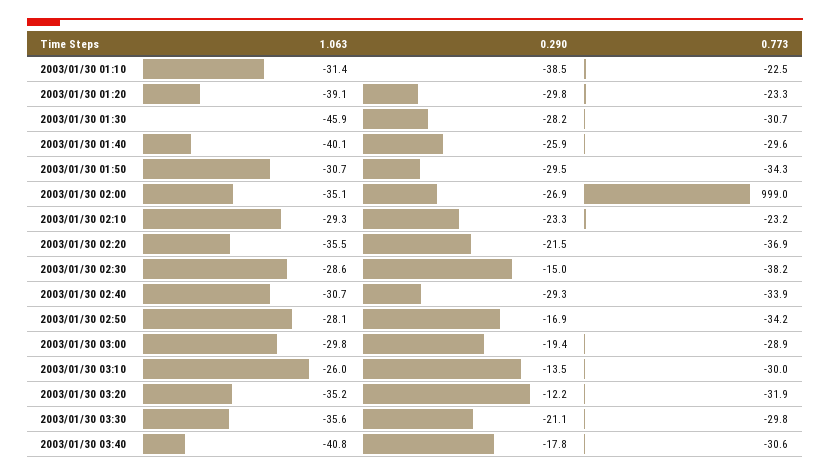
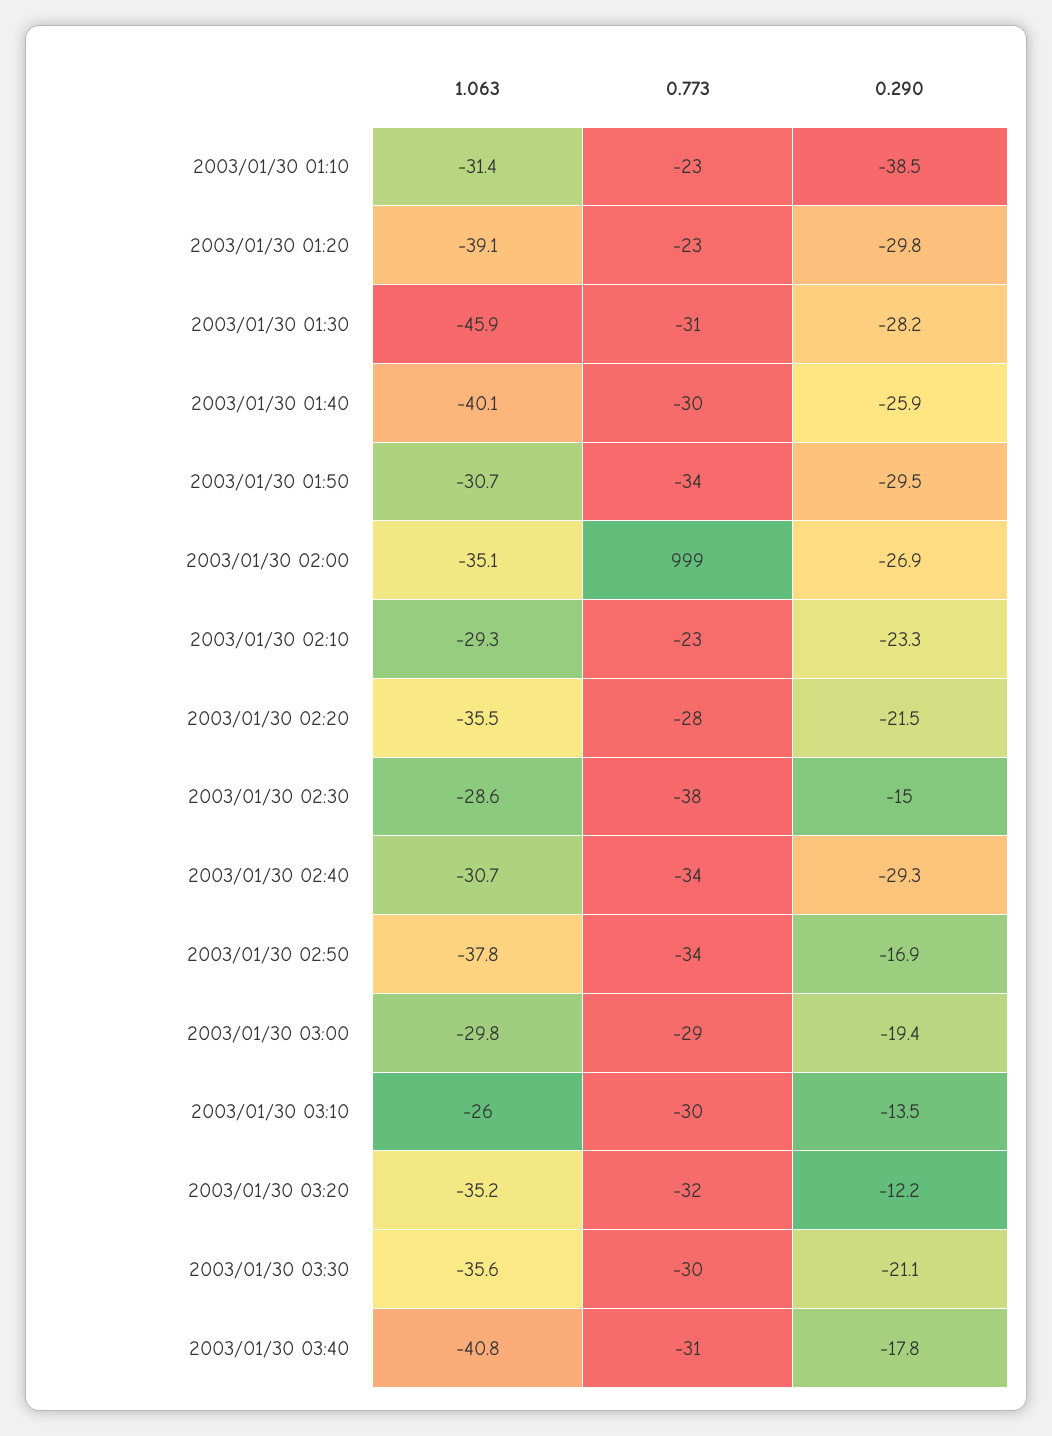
0.773, 2003/01/30 02:20: -36.9 -> -28
1.063, 2003/01/30 02:50: -28.1 -> -37.8

